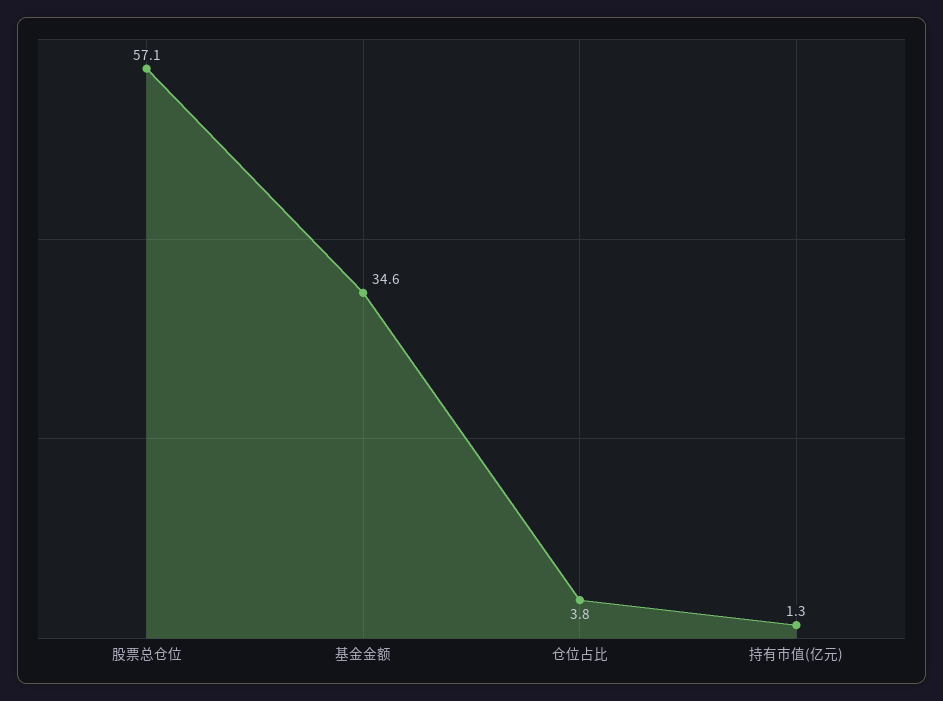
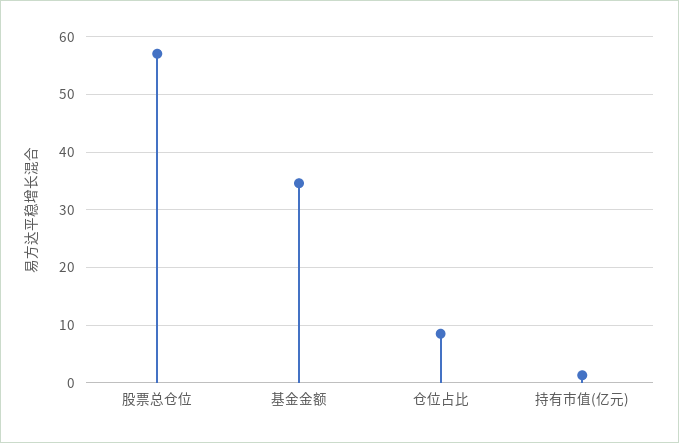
仓位占比: 3.8 -> 8

